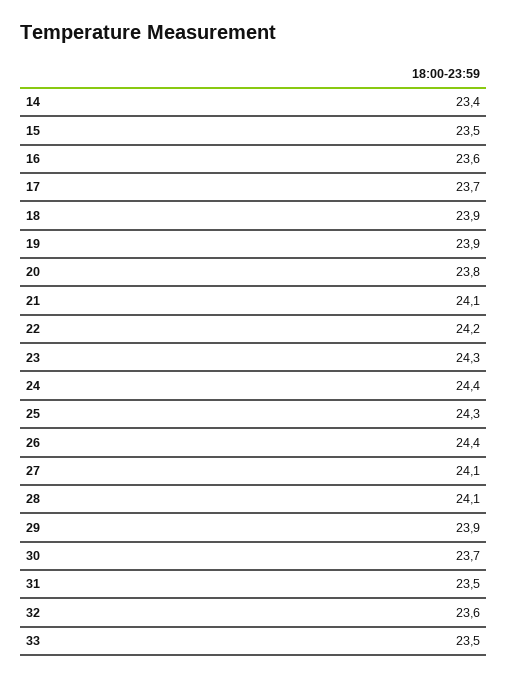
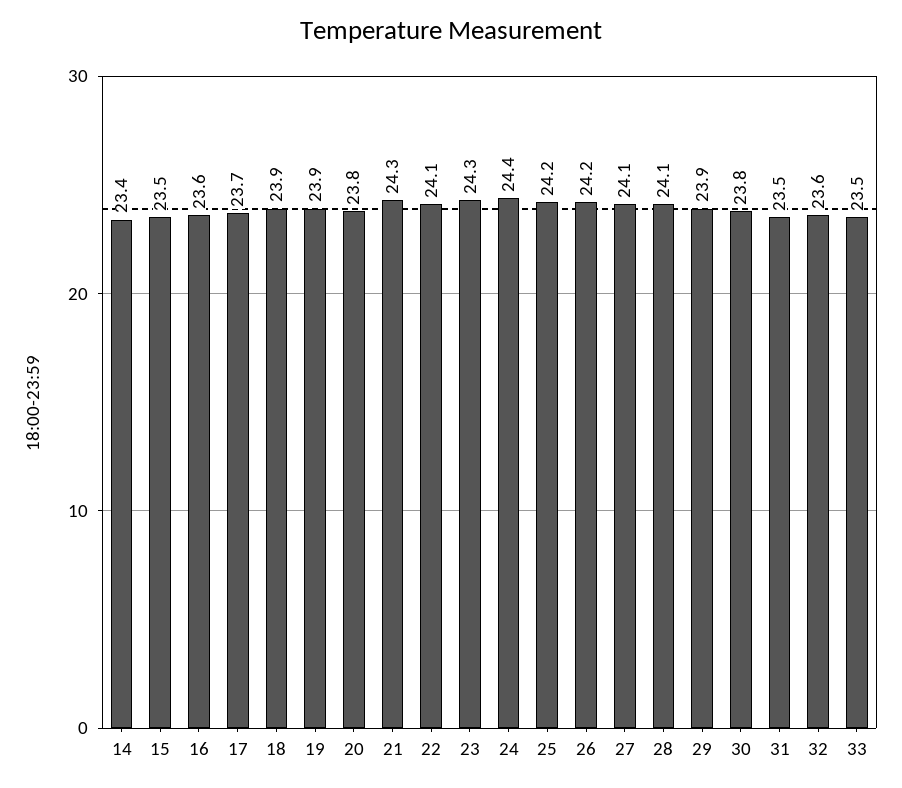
21: 24.1 -> 24.3
22: 24.2 -> 24.1
25: 24.3 -> 24.2
26: 24.4 -> 24.2
30: 23.7 -> 23.8

